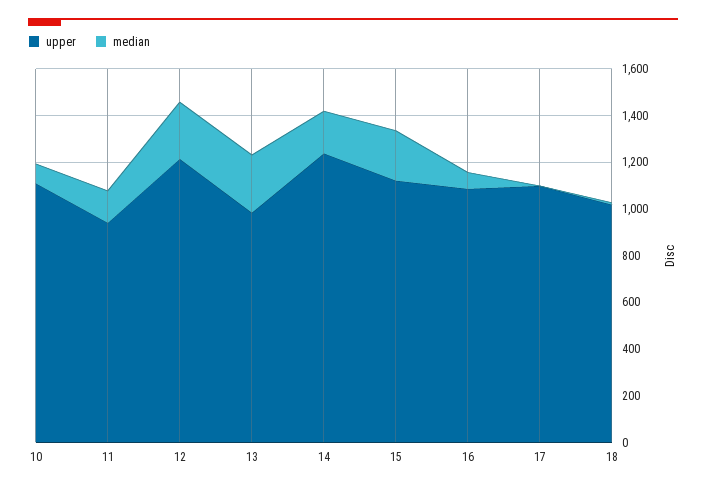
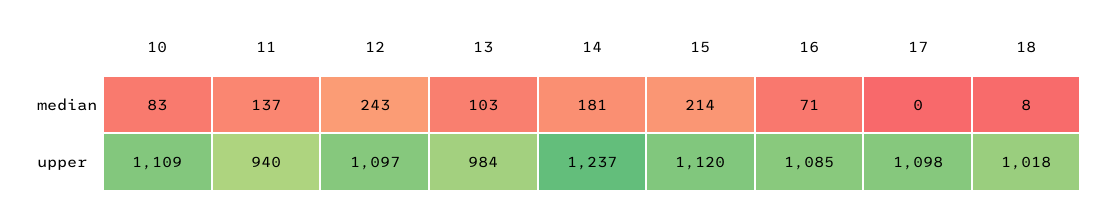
upper, 12: 1200 -> 1097
median, 13: 250 -> 103

